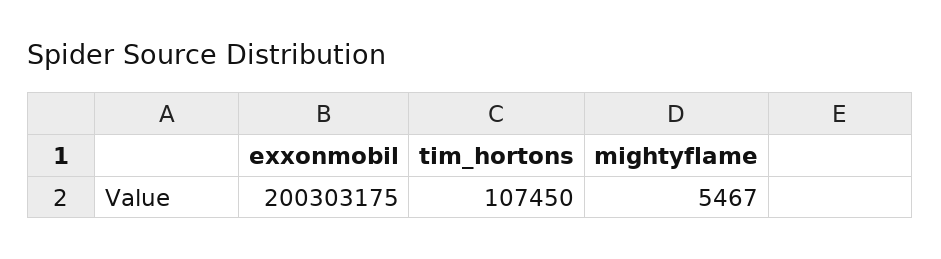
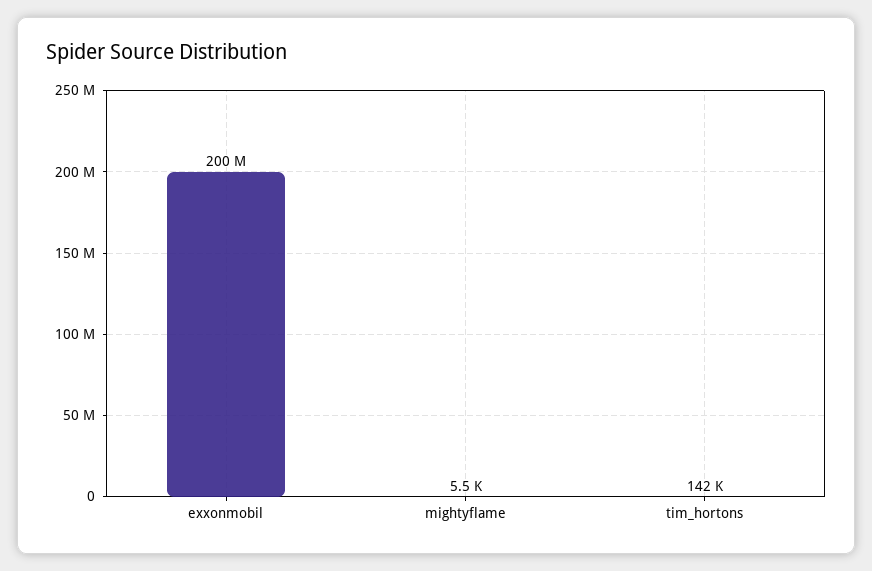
tim_hortons: 107450 -> 142000

